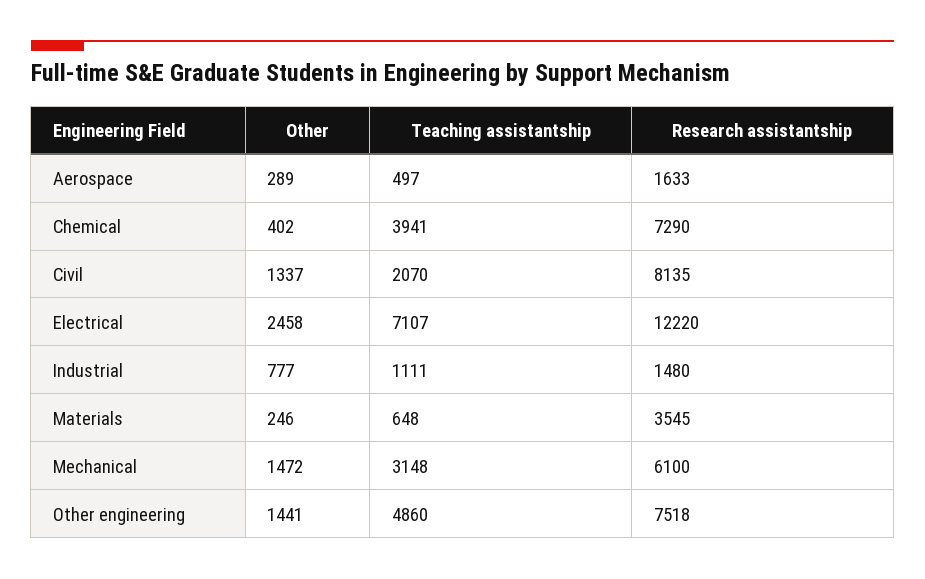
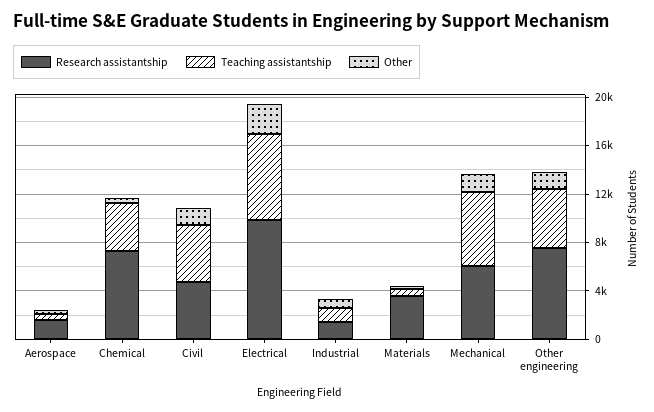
Teaching assistantship, Civil: 2070 -> 5000
Research assistantship, Civil: 8135 -> 5000
Research assistantship, Electrical: 12220 -> 10000
Teaching assistantship, Mechanical: 3148 -> 6000

